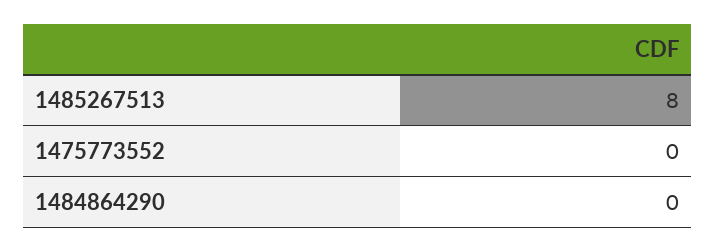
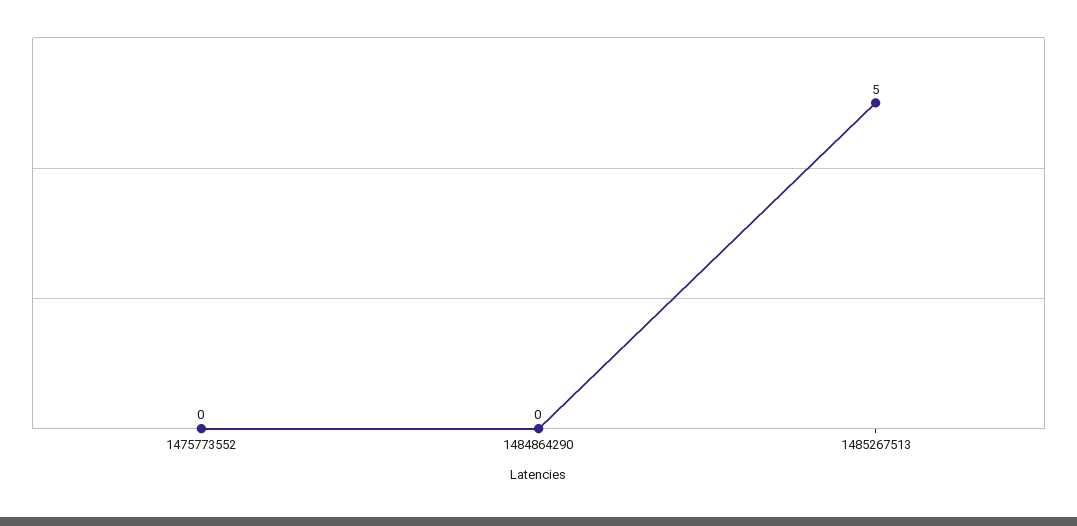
1485267513: 8 -> 5

